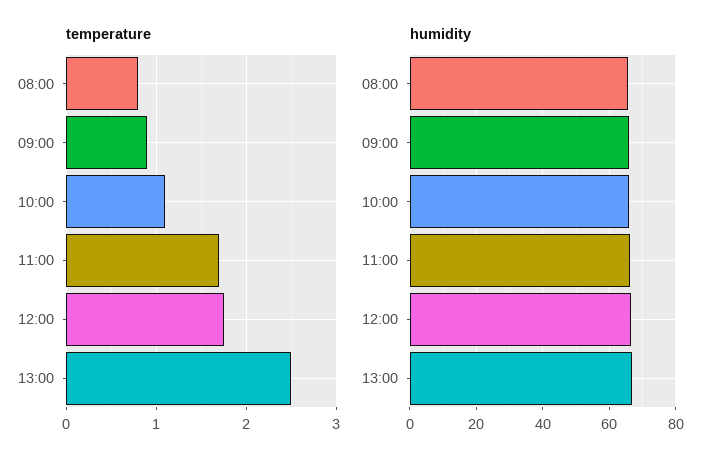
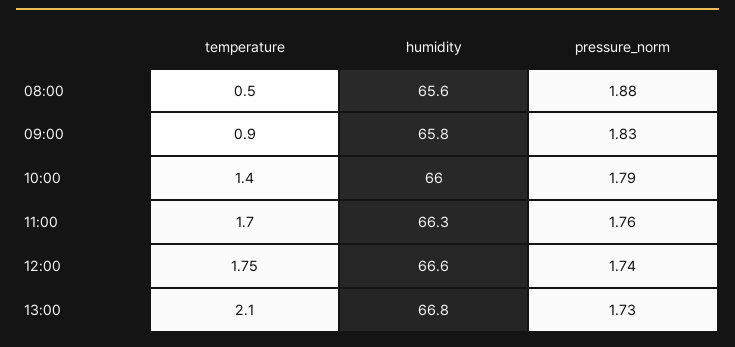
temperature, 08:00: 0.8 -> 0.5
temperature, 10:00: 1.1 -> 1.4
temperature, 13:00: 2.5 -> 2.1
pressure_norm, 08:00: none -> 1.88
pressure_norm, 09:00: none -> 1.83
pressure_norm, 10:00: none -> 1.79
pressure_norm, 11:00: none -> 1.76
pressure_norm, 12:00: none -> 1.74
pressure_norm, 13:00: none -> 1.73

